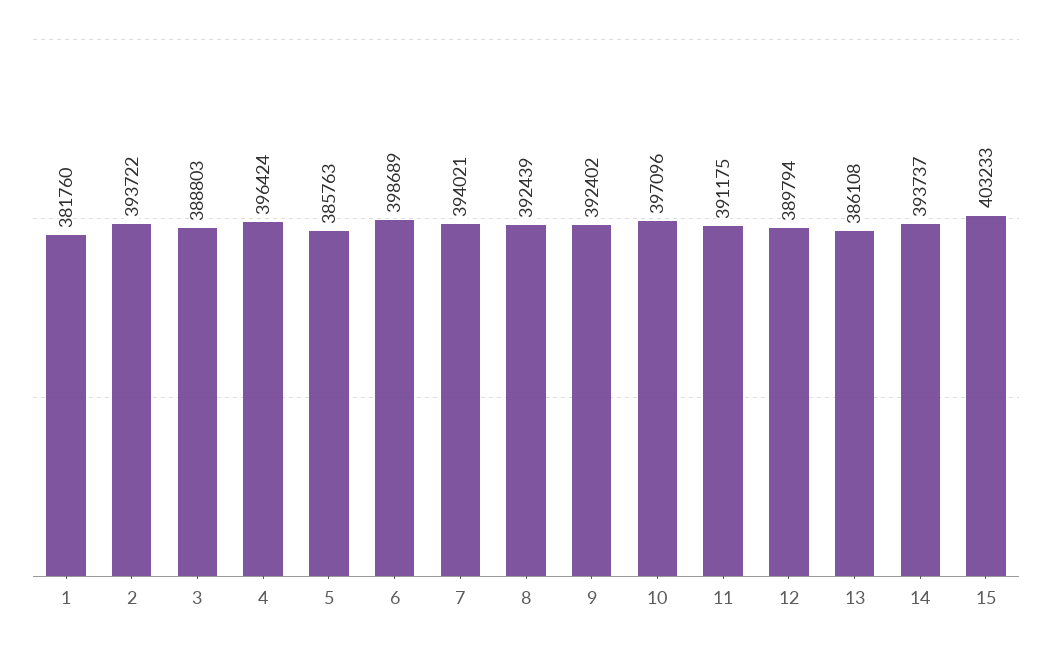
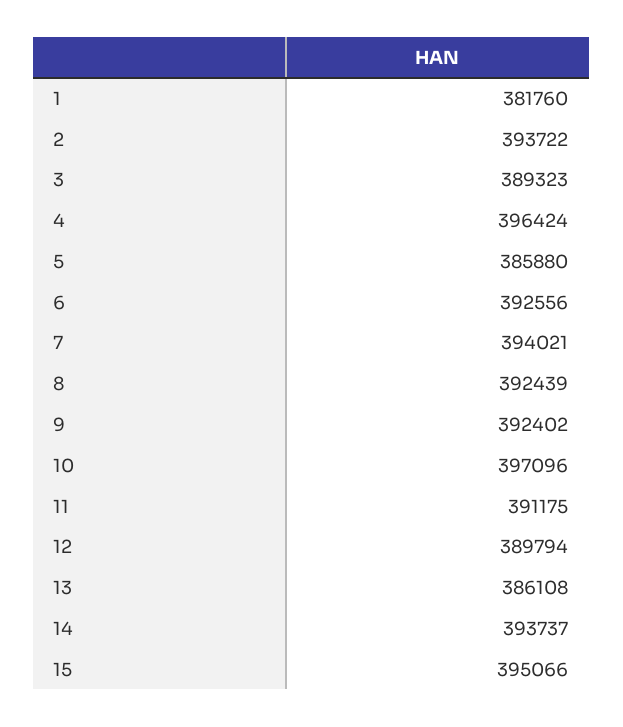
3: 388803 -> 389323
5: 385763 -> 385880
6: 398689 -> 392556
15: 403233 -> 395066

